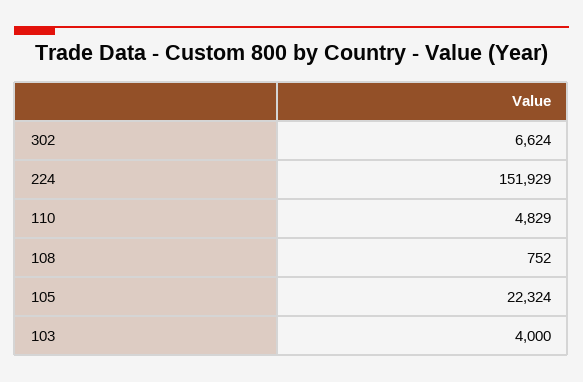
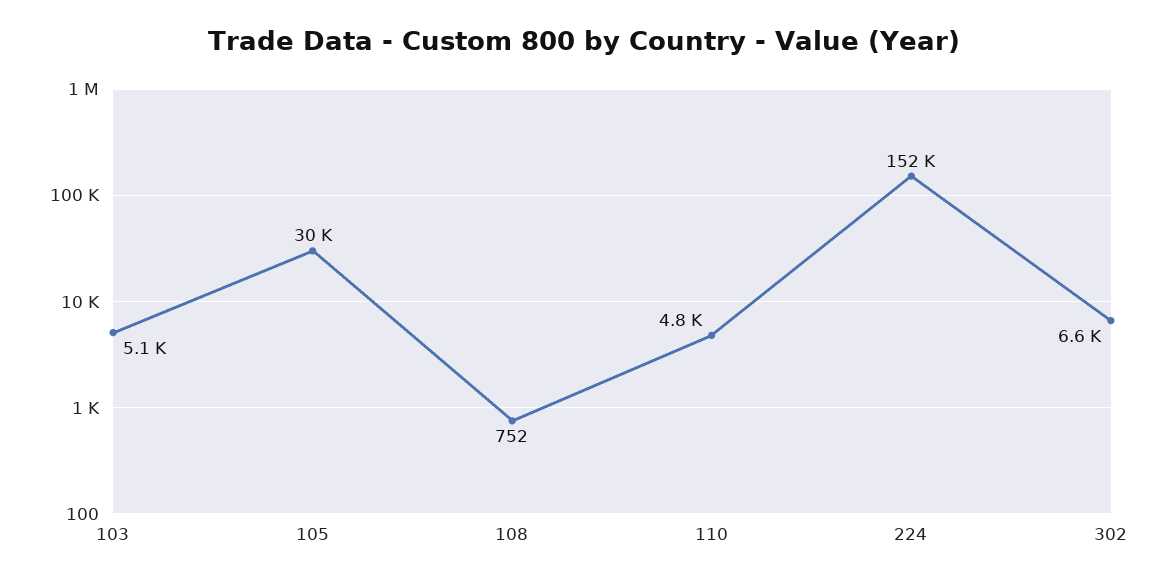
105: 22324 -> 30000
103: 4000 -> 5100

